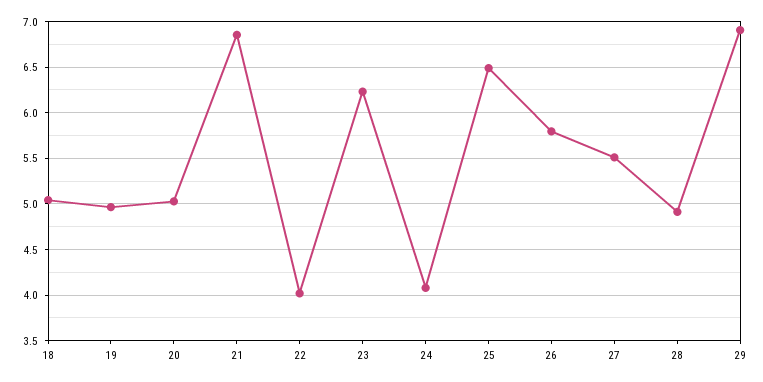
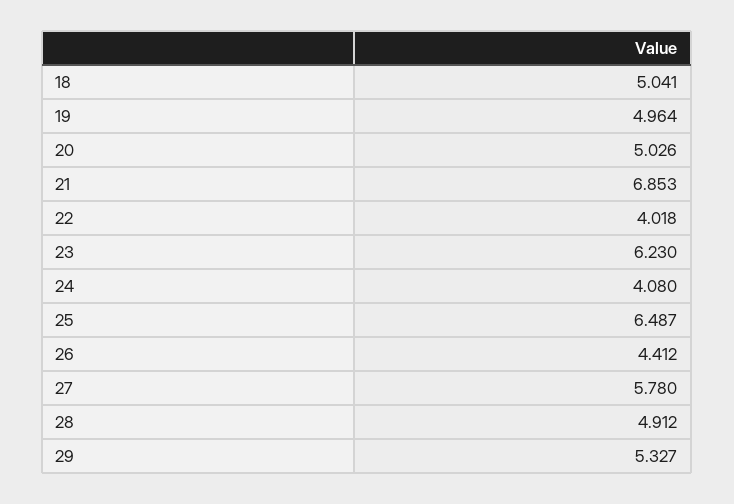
26: 5.8 -> 4.412
27: 5.5 -> 5.78
29: 6.9 -> 5.327

